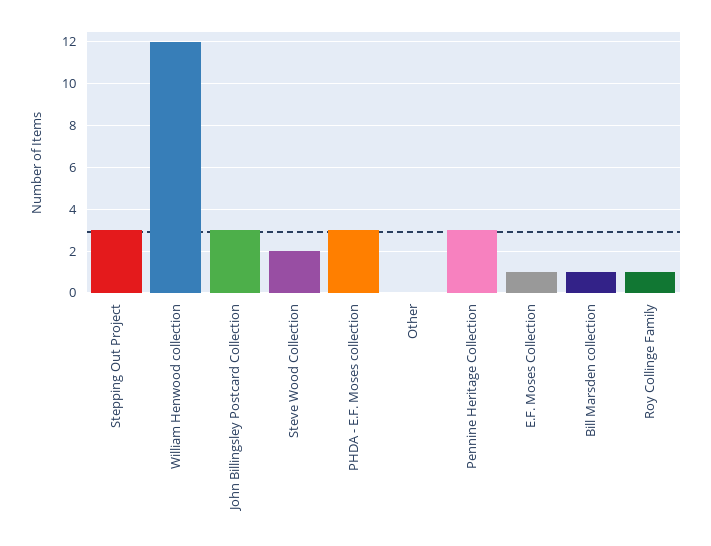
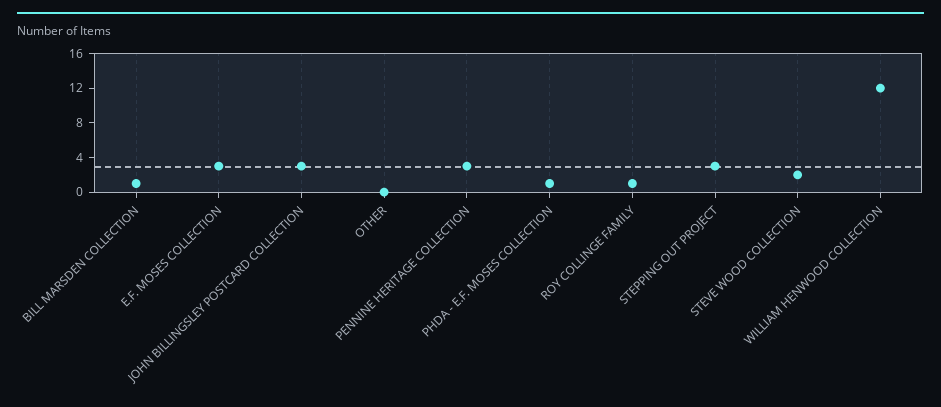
PHDA - E.F. Moses collection: 3 -> 1
E.F. Moses Collection: 1 -> 3

